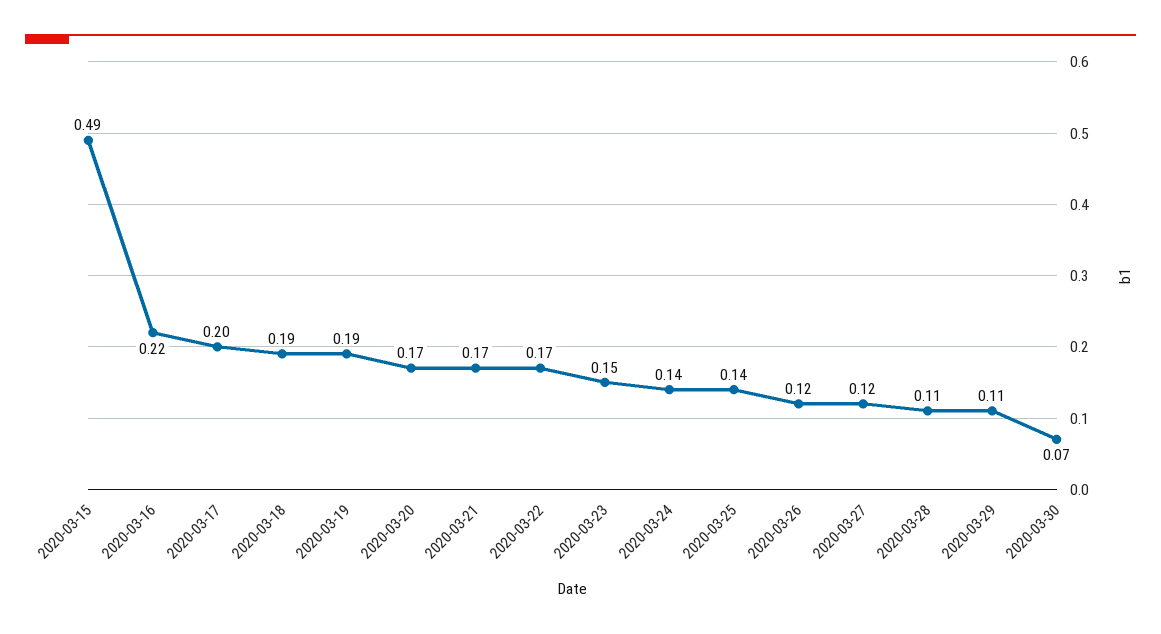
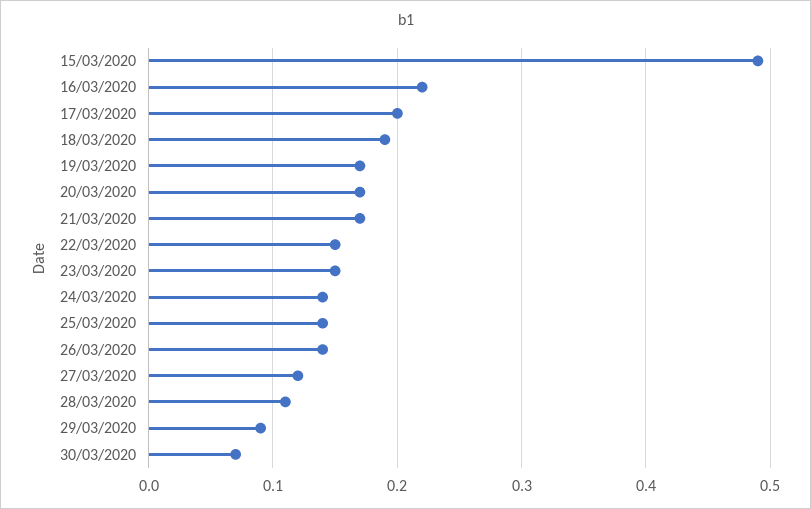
2020-03-19: 0.19 -> 0.17
2020-03-22: 0.17 -> 0.15
2020-03-26: 0.12 -> 0.14
2020-03-29: 0.11 -> 0.09

